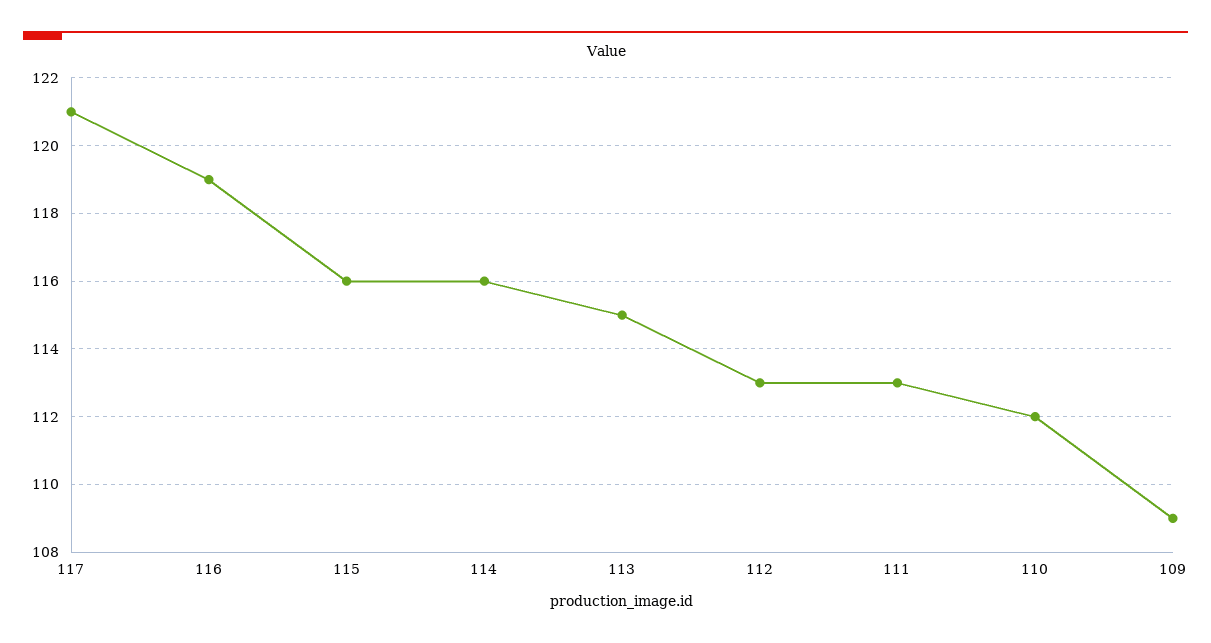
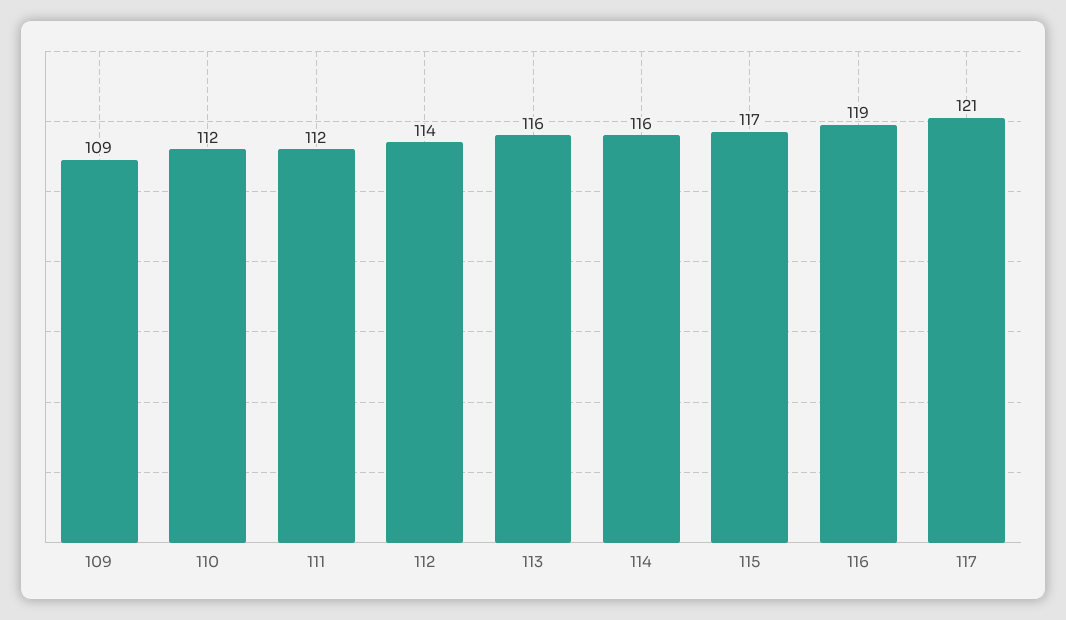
115: 116 -> 117
113: 115 -> 116
112: 113 -> 114
111: 113 -> 112

